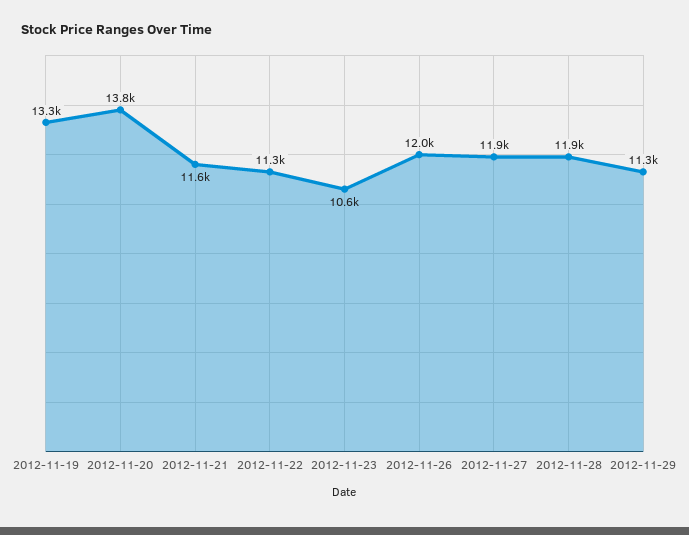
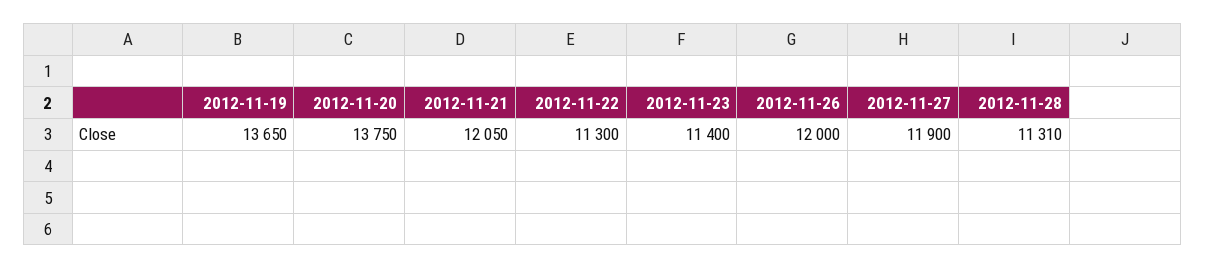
2012-11-19: 13300 -> 13650
2012-11-21: 11600 -> 12050
2012-11-23: 10600 -> 11400
2012-11-28: 11900 -> 11310
2012-11-29: 11300 -> none

